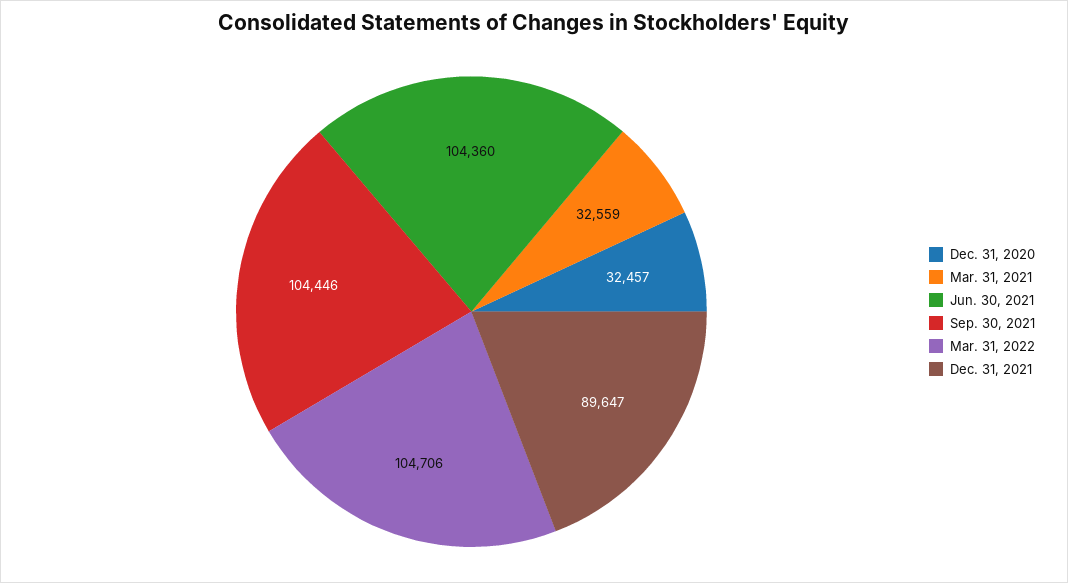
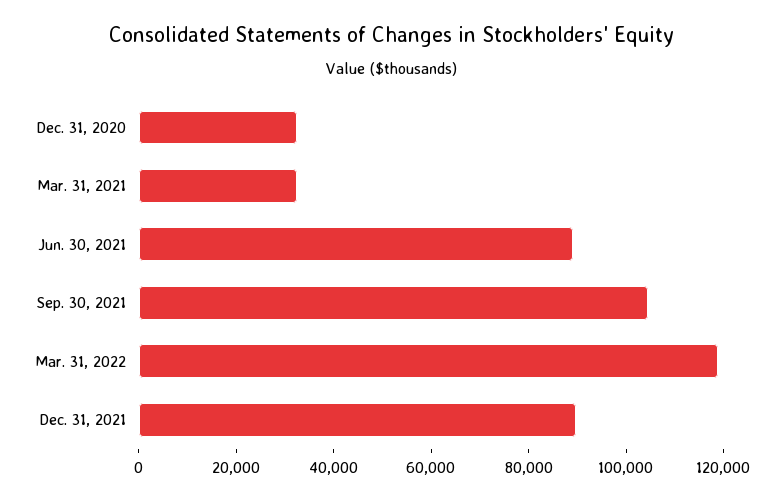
Jun. 30, 2021: 104360 -> 90000
Mar. 31, 2022: 104706 -> 120000

